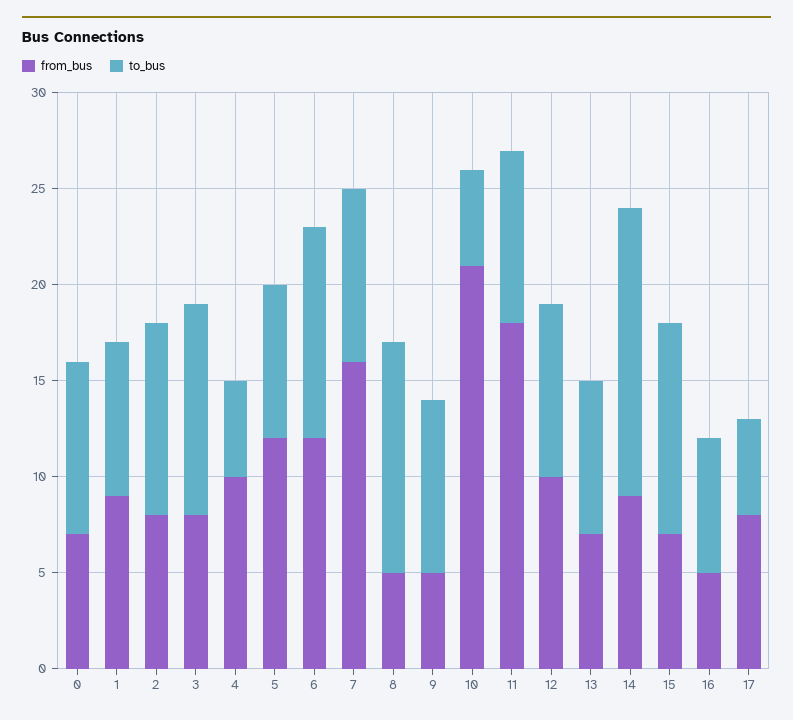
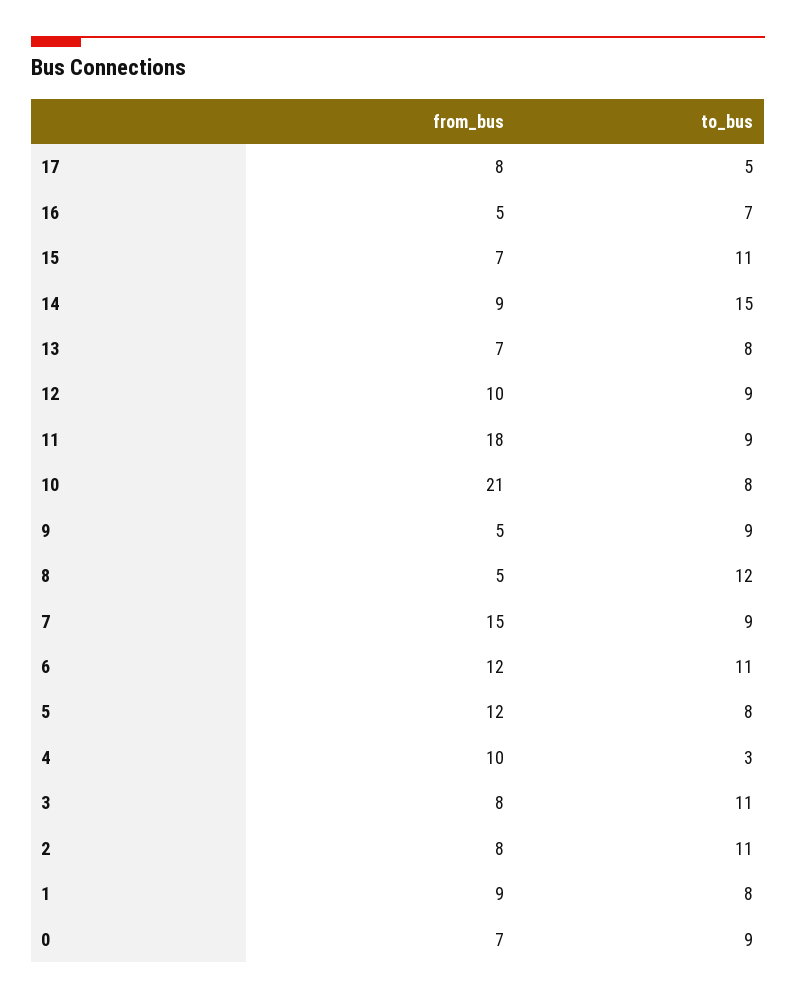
to_bus, 2: 10 -> 11
to_bus, 4: 5 -> 3
from_bus, 7: 16 -> 15
to_bus, 10: 5 -> 8

